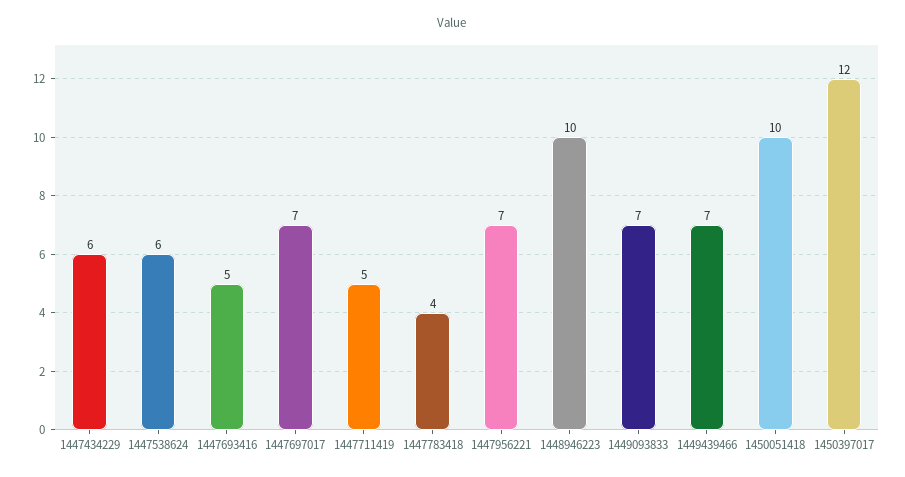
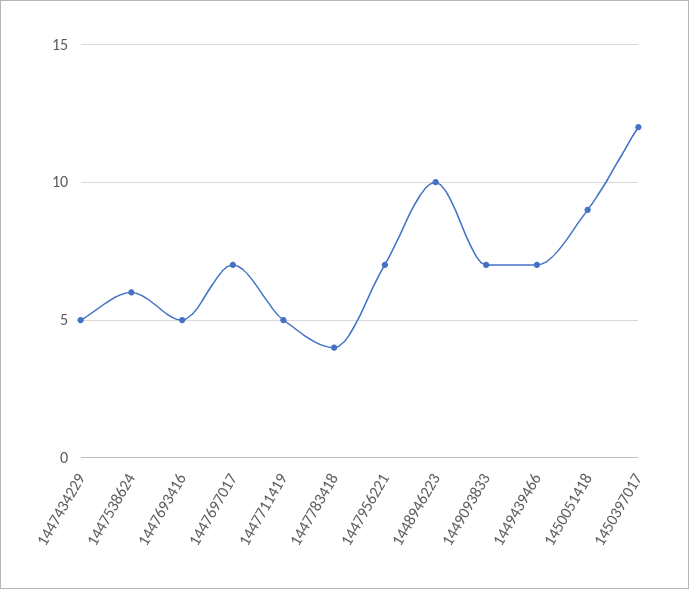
1447434229: 6 -> 5
1450051418: 10 -> 9

